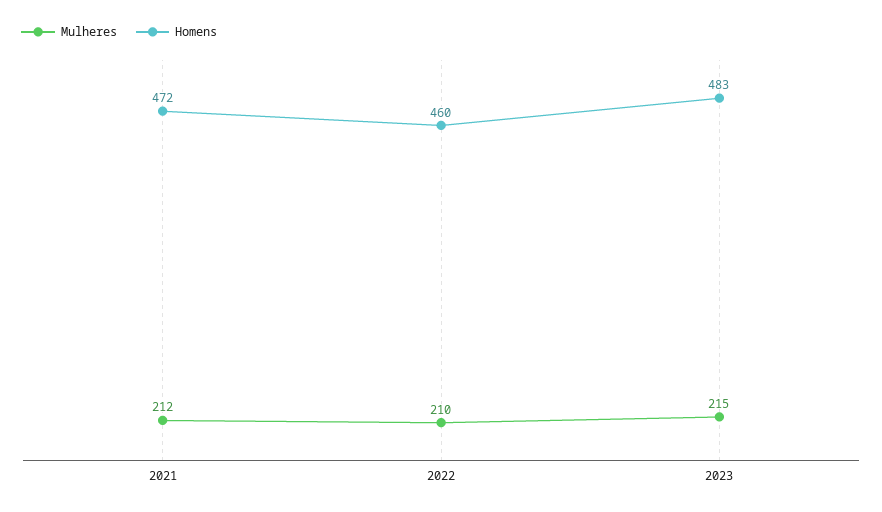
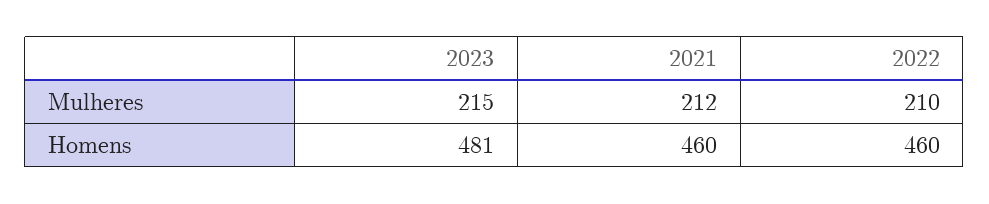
Homens, 2021: 472 -> 460
Homens, 2023: 483 -> 481

